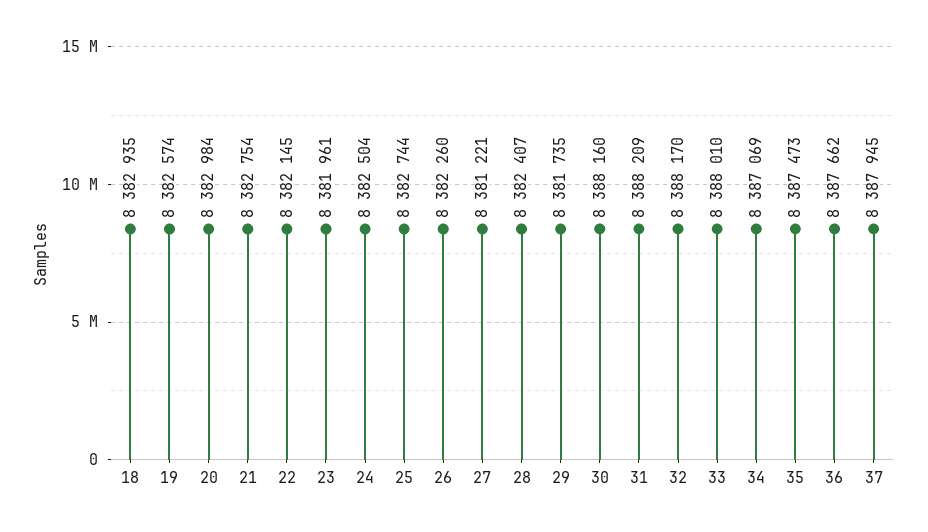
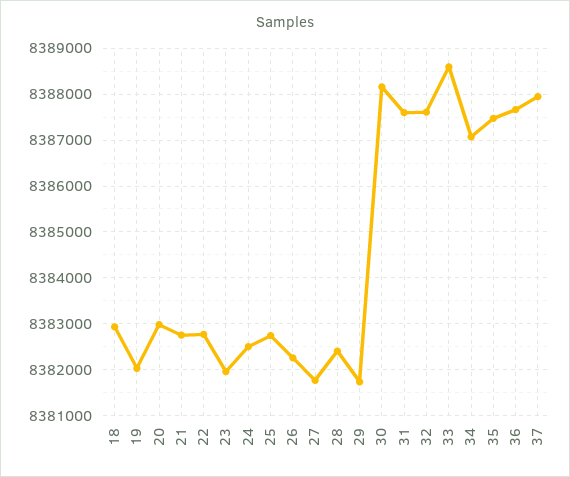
19: 8382574 -> 8382000
22: 8382145 -> 8382800
27: 8381221 -> 8381800
31: 8388209 -> 8387600
32: 8388170 -> 8387600
33: 8388010 -> 8388600

